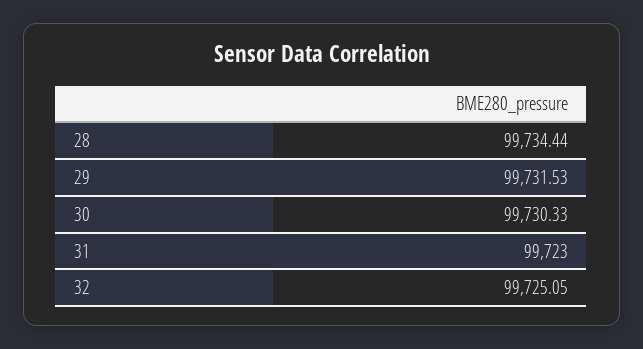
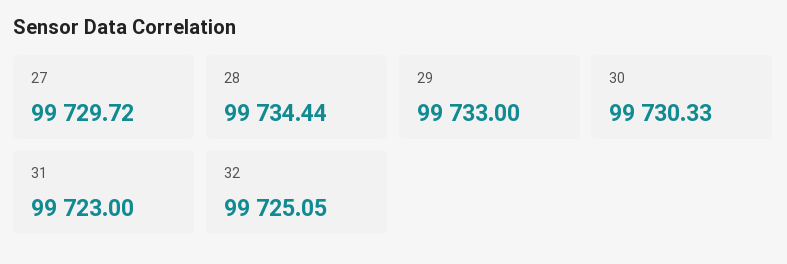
29: 99731.53 -> 99733
27: none -> 99729.72

